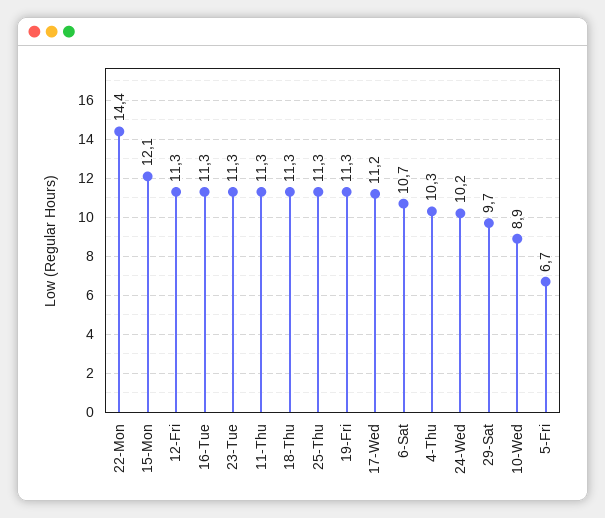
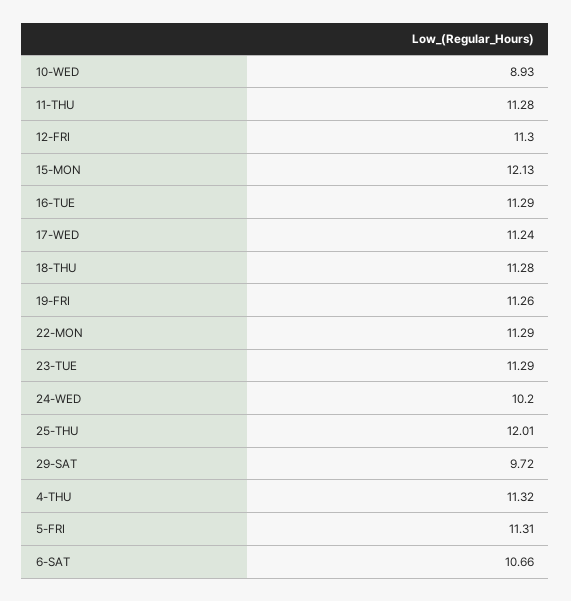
22-Mon: 14.4 -> 11.29
25-Thu: 11.3 -> 12.01
4-Thu: 10.3 -> 11.32
5-Fri: 6.7 -> 11.31

